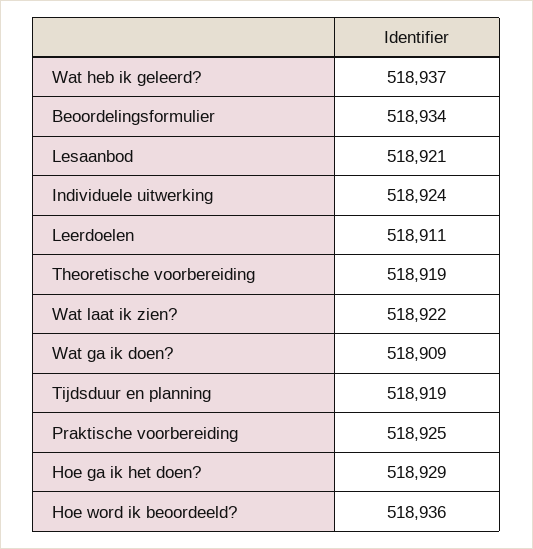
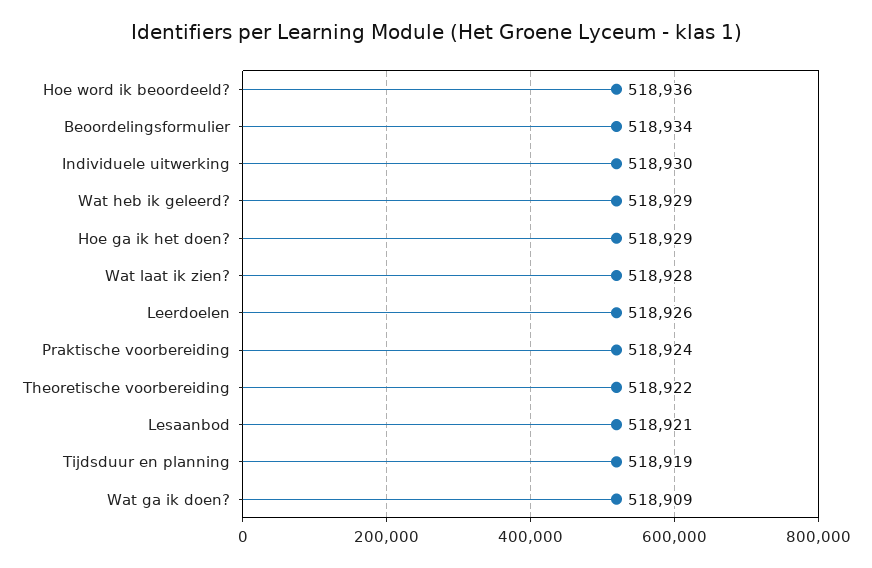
Wat heb ik geleerd?: 518937 -> 518929
Individuele uitwerking: 518924 -> 518930
Leerdoelen: 518911 -> 518926
Theoretische voorbereiding: 518919 -> 518922
Wat laat ik zien?: 518922 -> 518928
Praktische voorbereiding: 518925 -> 518924

